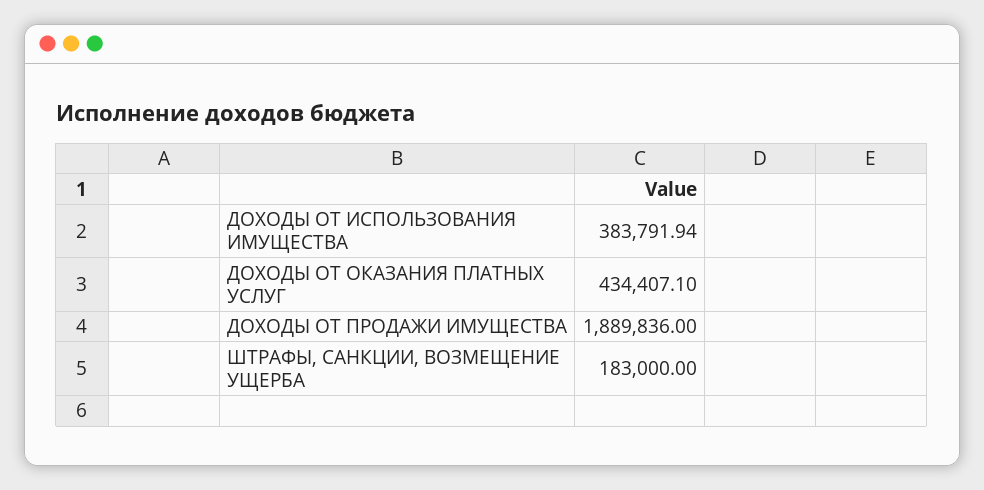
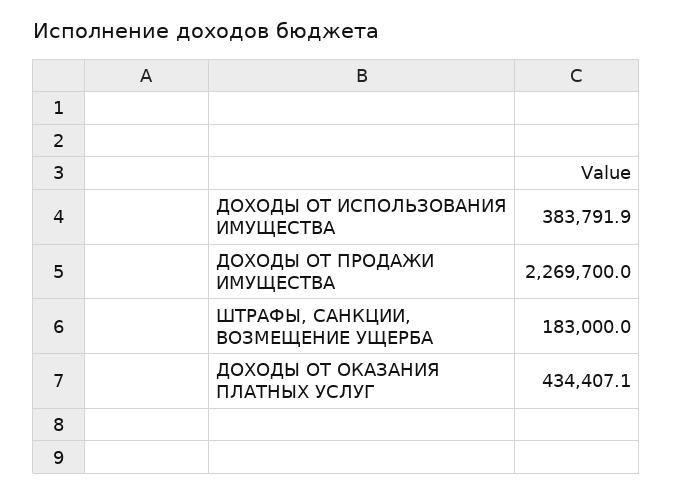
ДОХОДЫ ОТ ПРОДАЖИ ИМУЩЕСТВА: 1889836 -> 2269700

